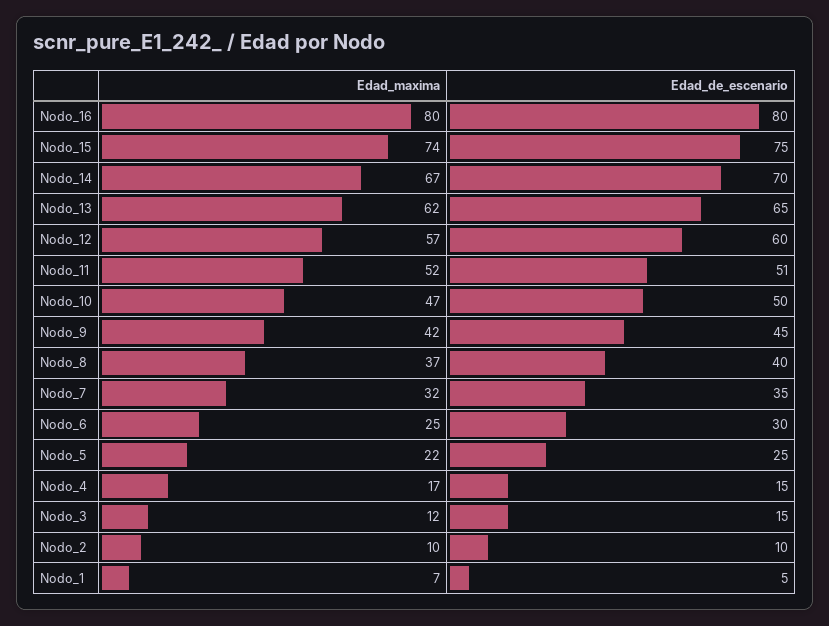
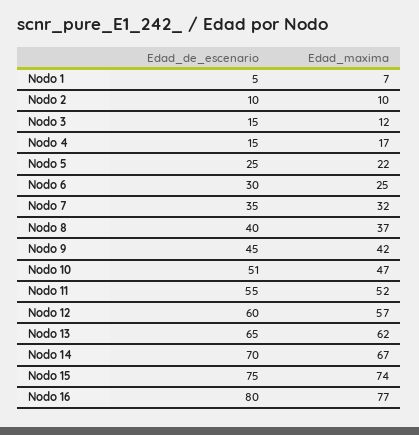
Edad_maxima, Nodo_16: 80 -> 77
Edad_de_escenario, Nodo_11: 51 -> 55
Edad_de_escenario, Nodo_10: 50 -> 51

